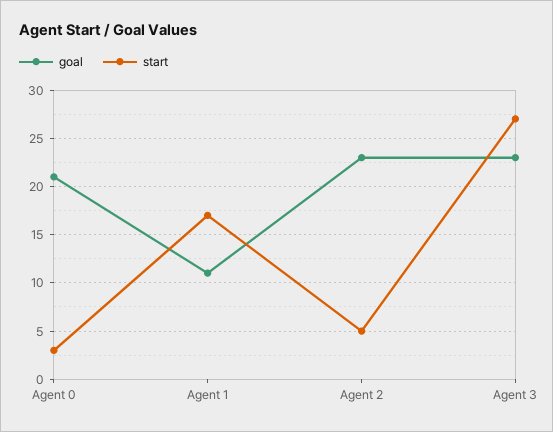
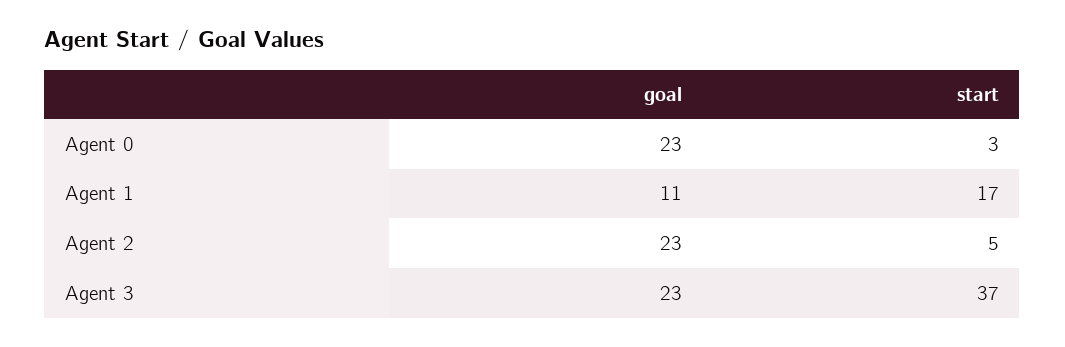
goal, Agent 0: 21 -> 23
start, Agent 3: 27 -> 37

